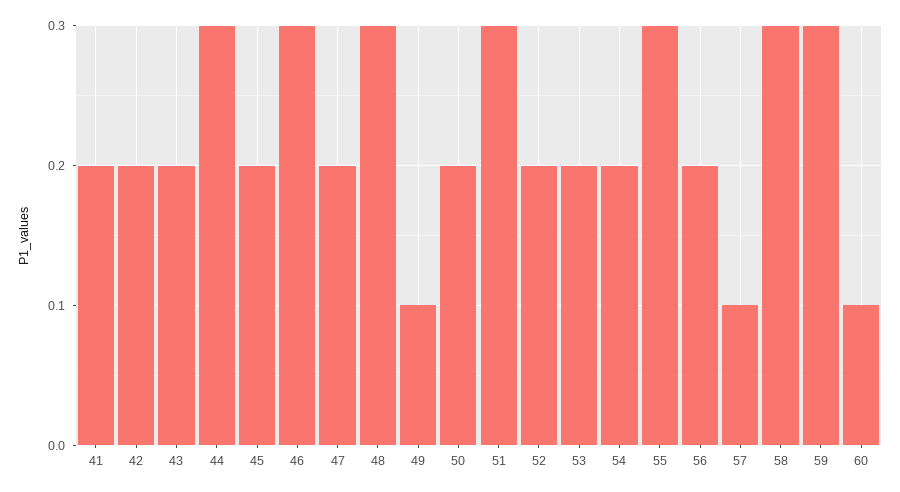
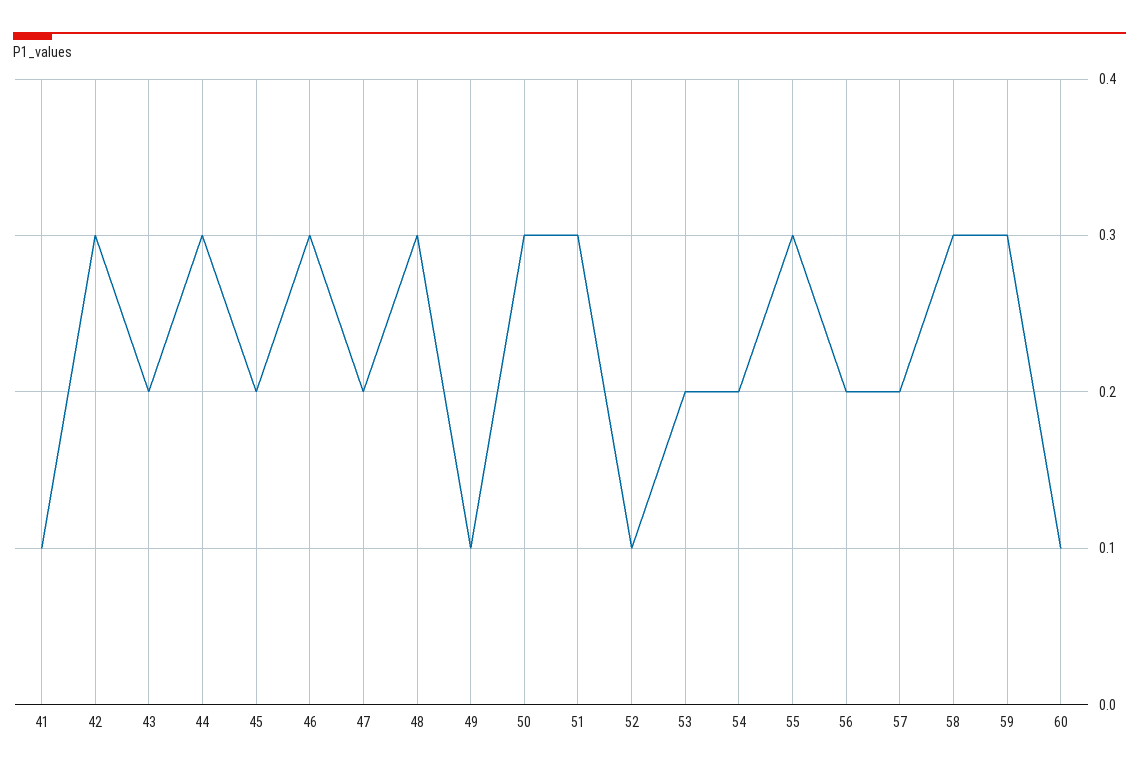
41: 0.2 -> 0.1
42: 0.2 -> 0.3
50: 0.2 -> 0.3
52: 0.2 -> 0.1
57: 0.1 -> 0.2

